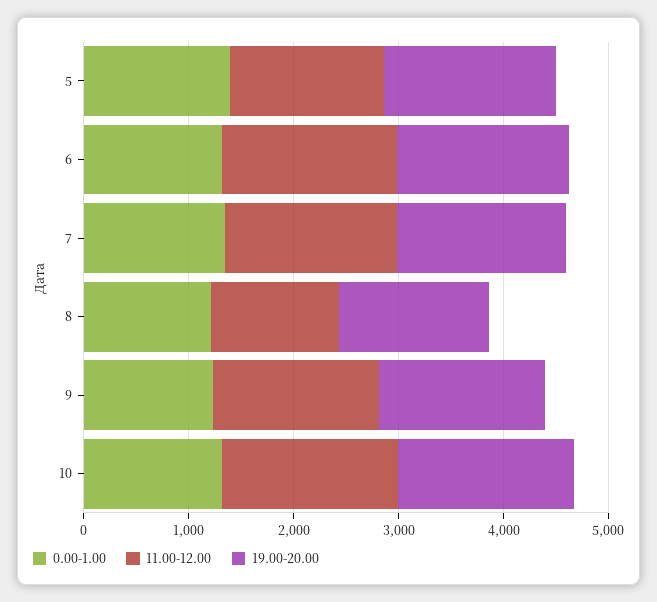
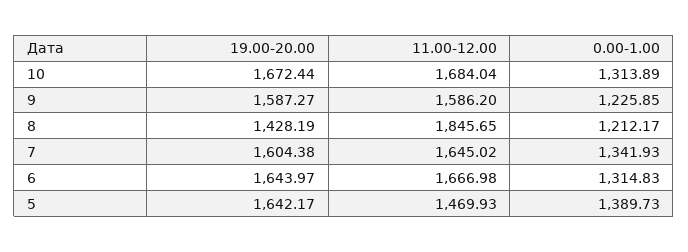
11.00-12.00, 8: 1200 -> 1845.65

